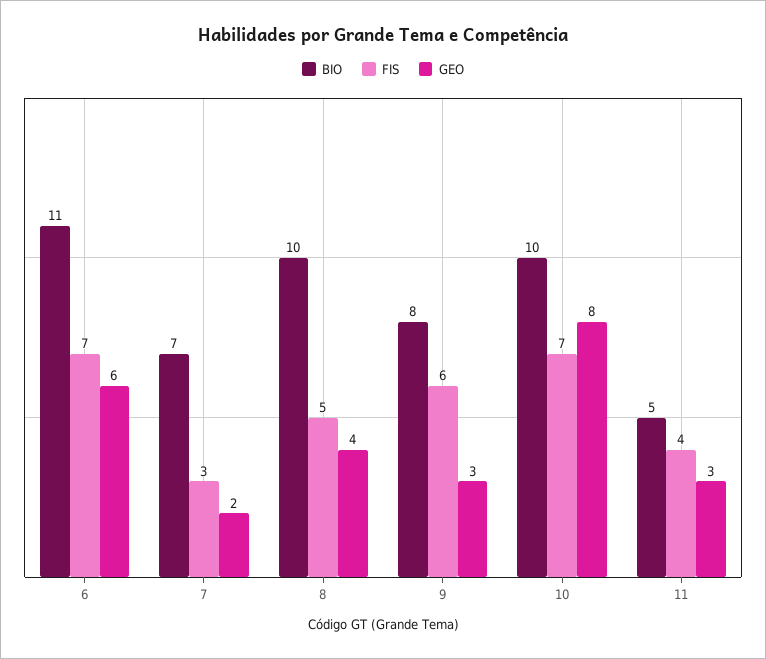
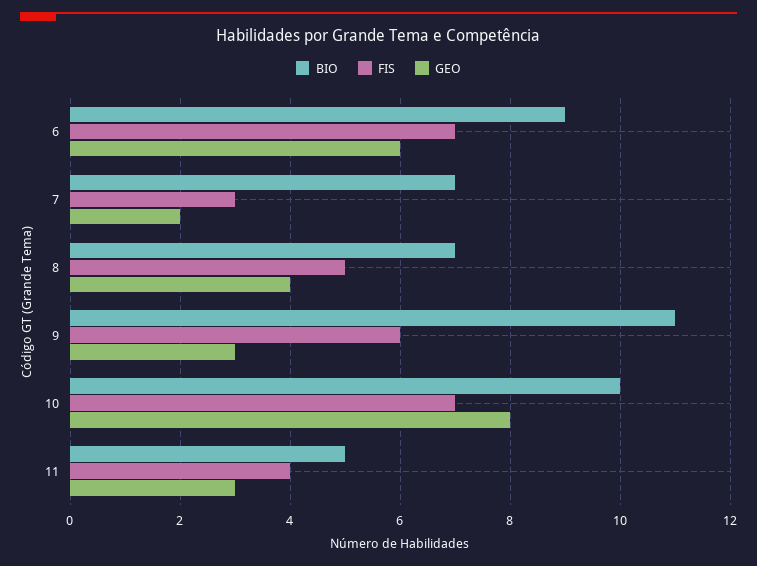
BIO, 6: 11 -> 9
BIO, 8: 10 -> 7
BIO, 9: 8 -> 11

